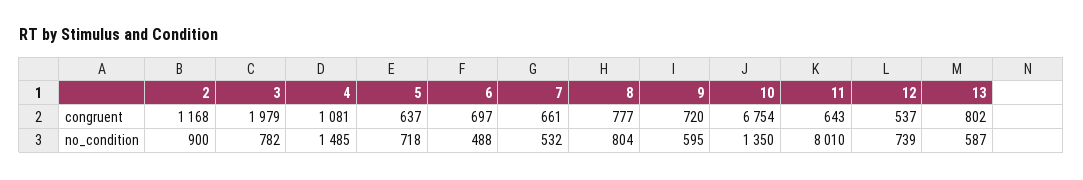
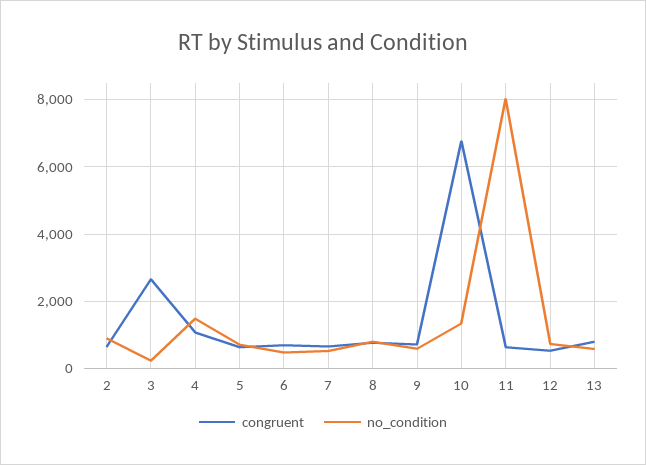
congruent, 2: 1168 -> 600
congruent, 3: 1979 -> 2600
no_condition, 3: 782 -> 200

